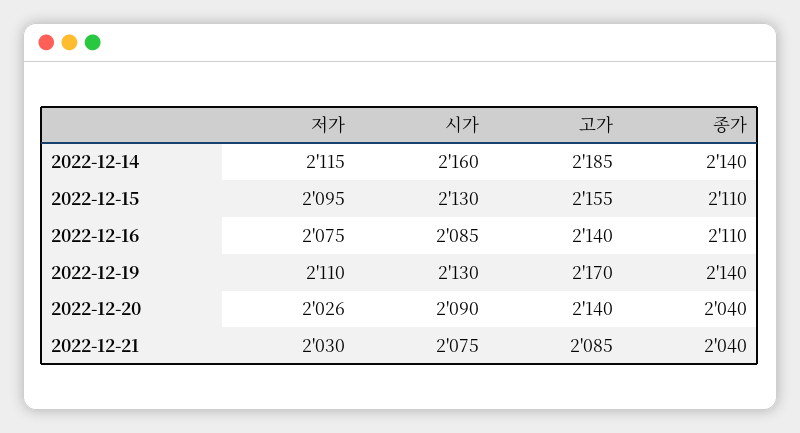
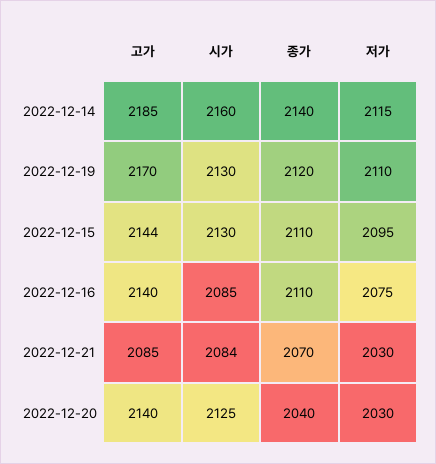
고가, 2022-12-15: 2155 -> 2144
종가, 2022-12-19: 2140 -> 2120
저가, 2022-12-20: 2026 -> 2030
시가, 2022-12-20: 2090 -> 2125
시가, 2022-12-21: 2075 -> 2084
종가, 2022-12-21: 2040 -> 2070

